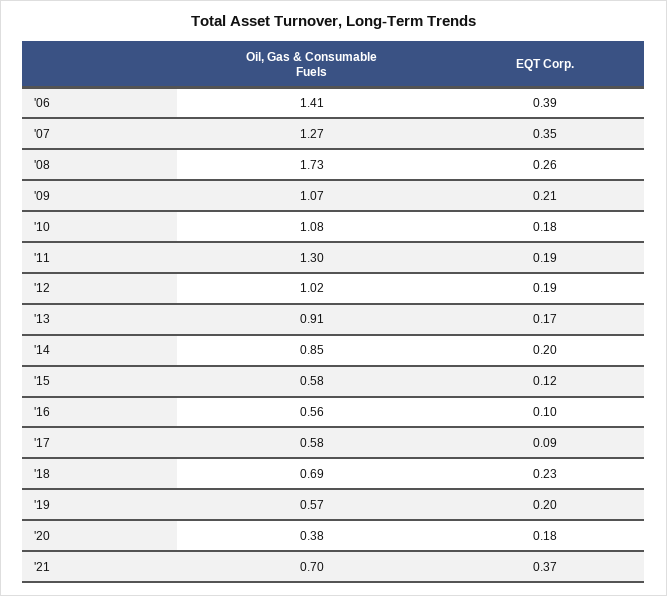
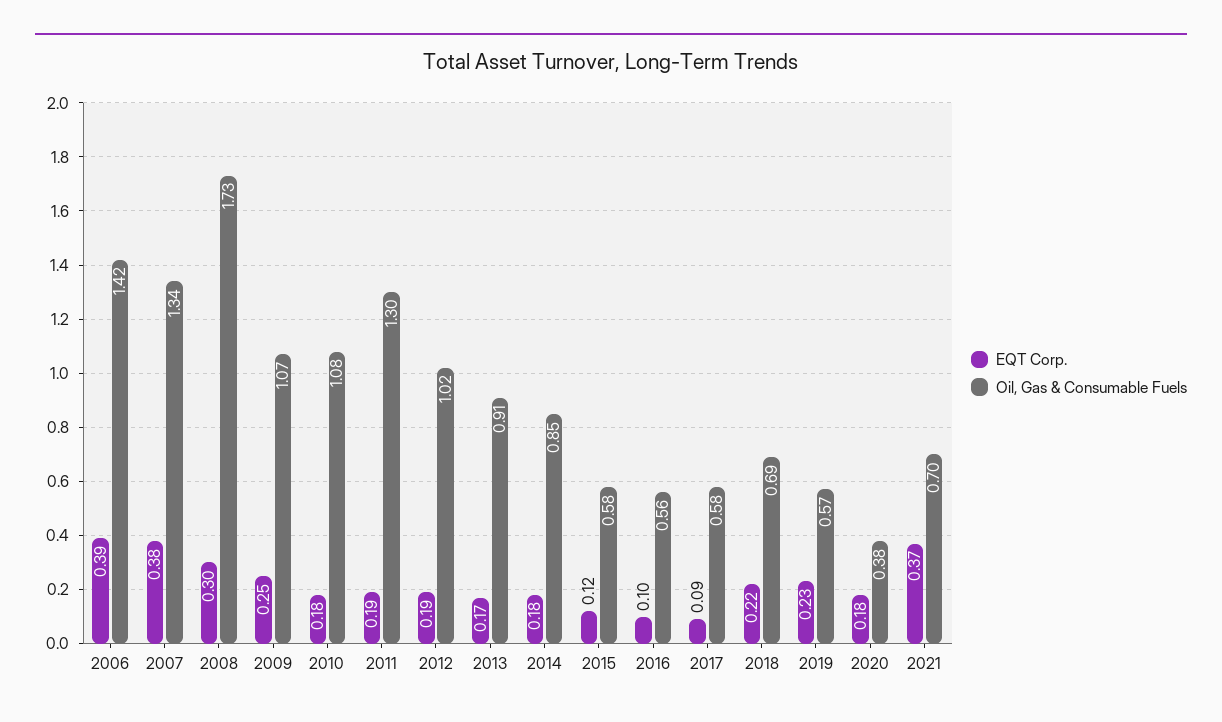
Oil, Gas & Consumable Fuels, '06: 1.41 -> 1.42
Oil, Gas & Consumable Fuels, '07: 1.27 -> 1.34
EQT Corp., '07: 0.35 -> 0.38
EQT Corp., '08: 0.26 -> 0.3
EQT Corp., '09: 0.21 -> 0.25
EQT Corp., '14: 0.2 -> 0.18
EQT Corp., '18: 0.23 -> 0.22
EQT Corp., '19: 0.2 -> 0.23

